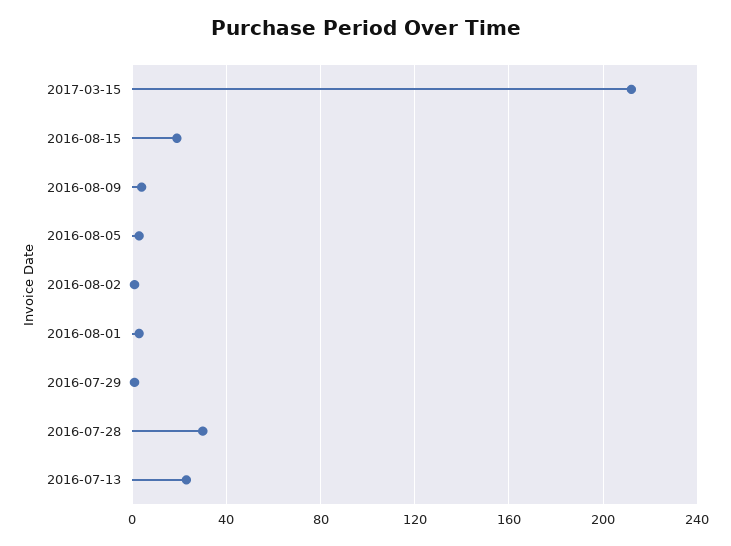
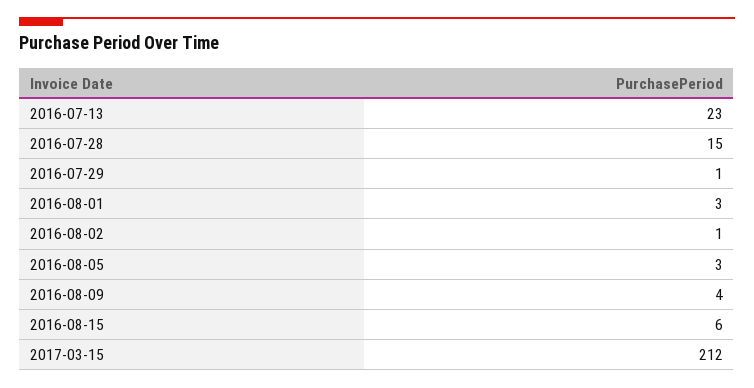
2016-08-15: 20 -> 6
2016-07-28: 30 -> 15

